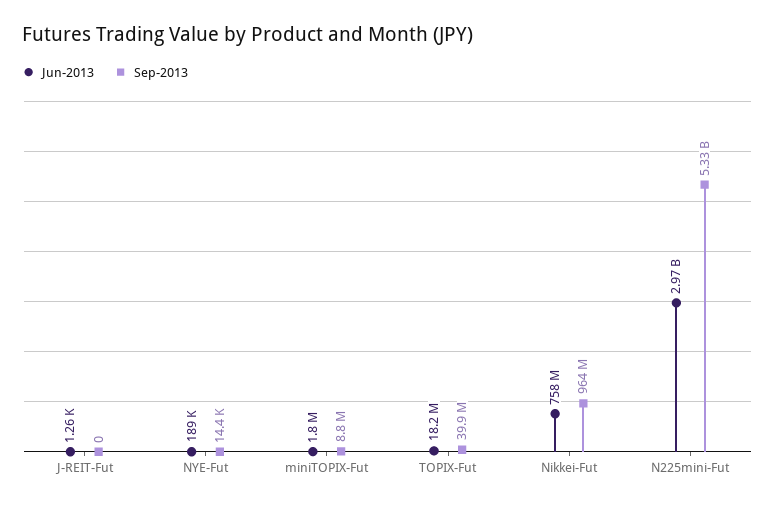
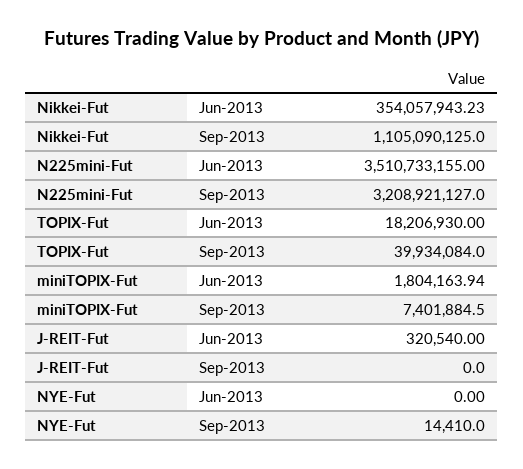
Jun-2013, J-REIT-Fut: 1260 -> 320540
Jun-2013, NYE-Fut: 189000 -> 0
Sep-2013, miniTOPIX-Fut: 8800000 -> 7401884.5
Jun-2013, Nikkei-Fut: 758000000 -> 354057943.23
Sep-2013, Nikkei-Fut: 964000000 -> 1105090125
Jun-2013, N225mini-Fut: 2970000000 -> 3510733155
Sep-2013, N225mini-Fut: 5330000000 -> 3208921127

